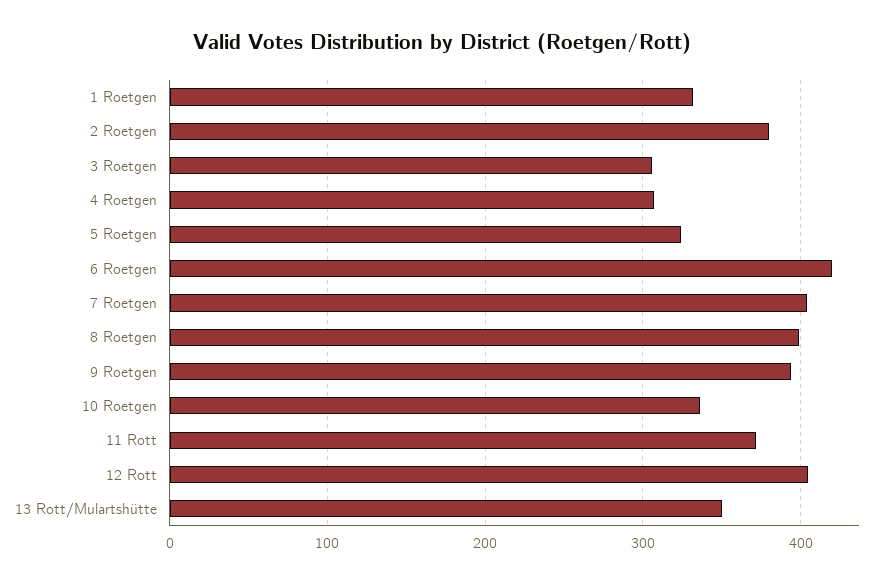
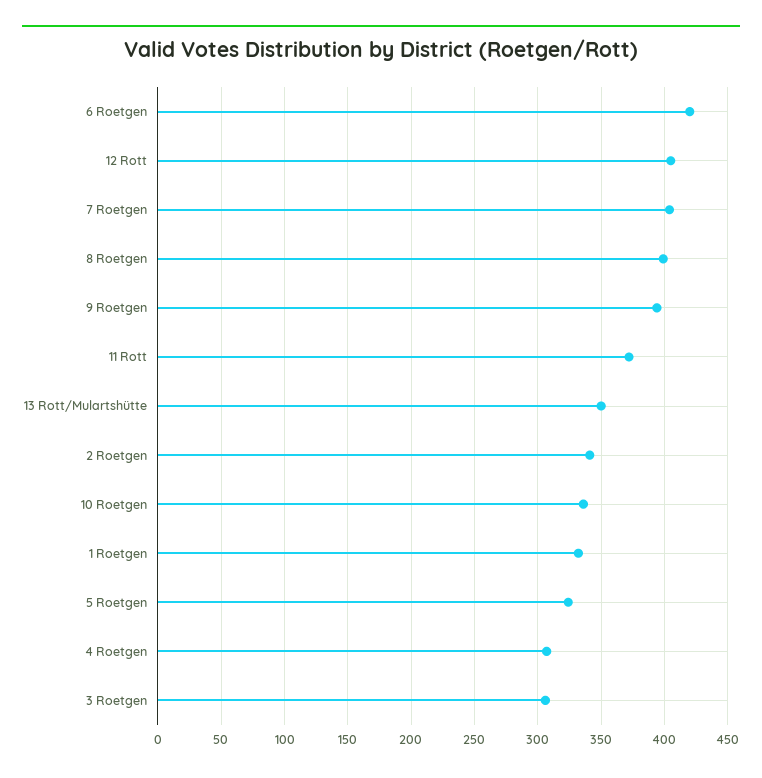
2 Roetgen: 380 -> 340

